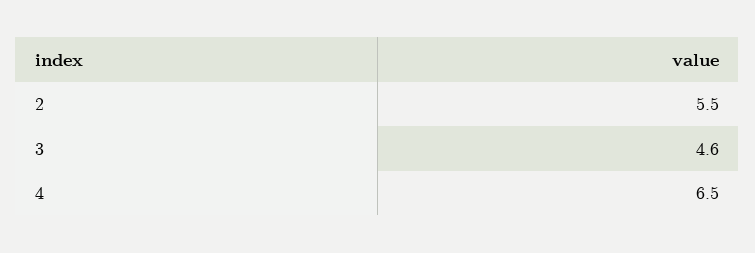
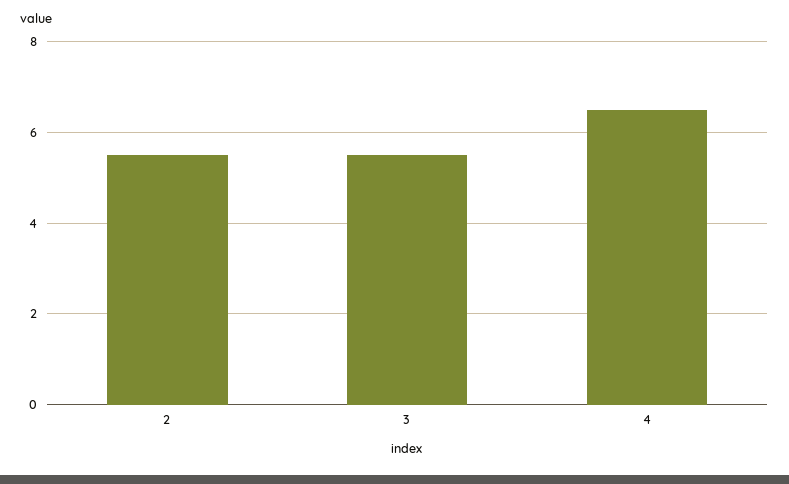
3: 4.6 -> 5.5

